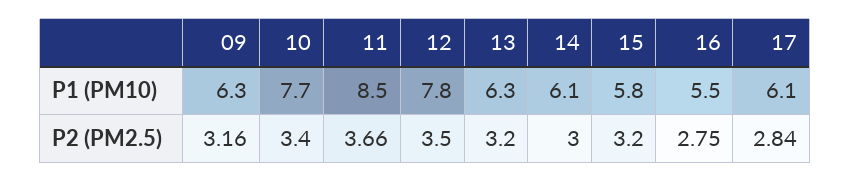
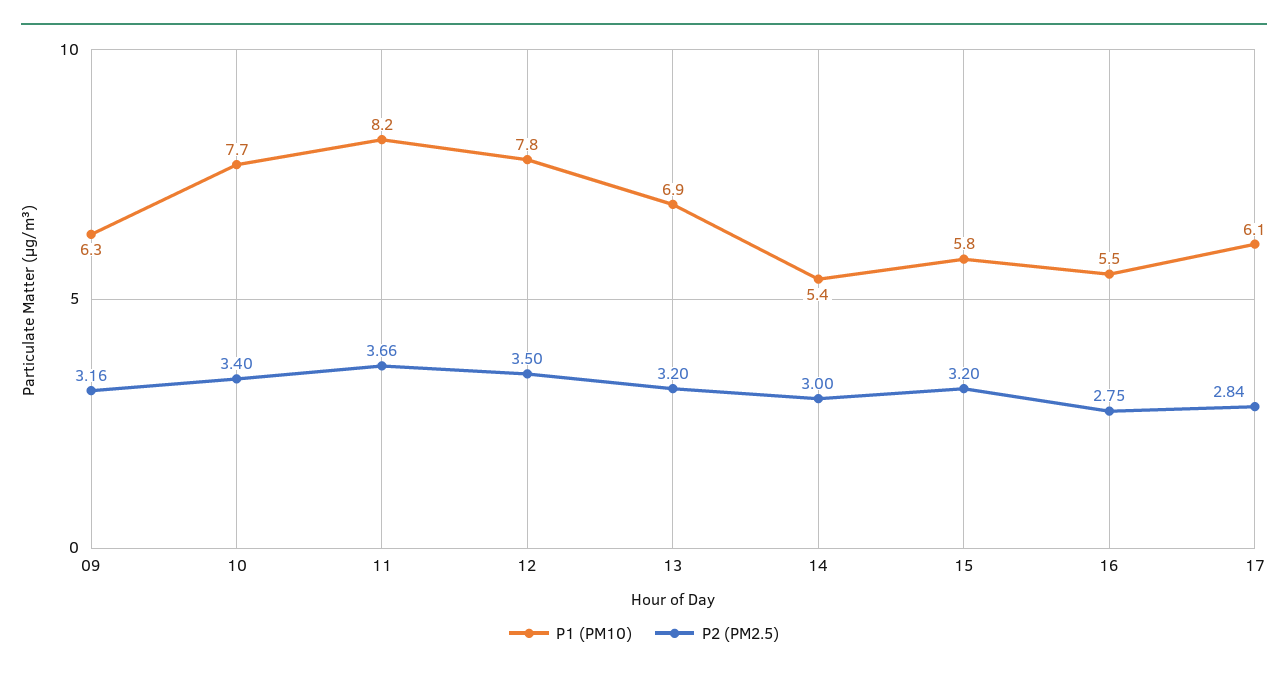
P1 (PM10), 11: 8.5 -> 8.2
P1 (PM10), 13: 6.3 -> 6.9
P1 (PM10), 14: 6.1 -> 5.4

